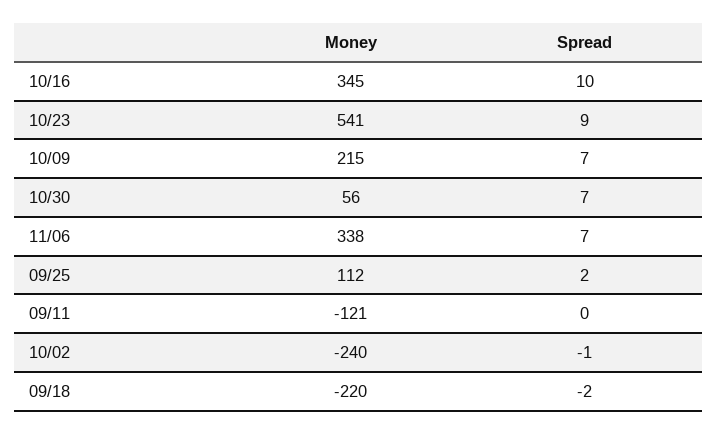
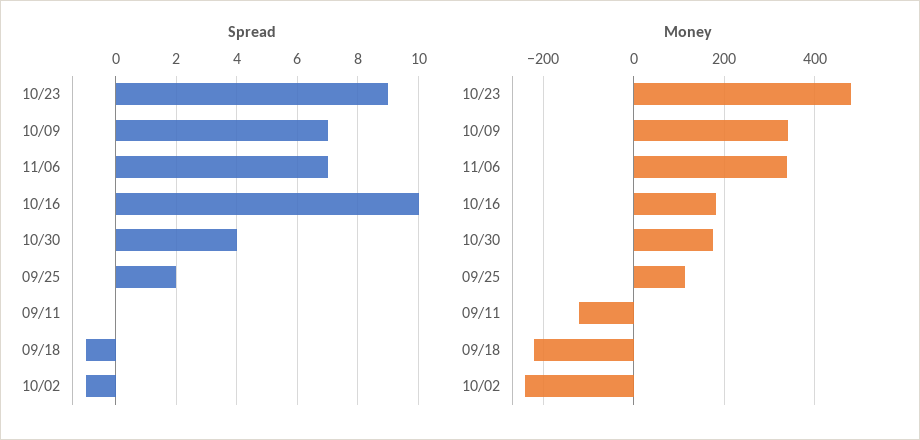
Money, 10/16: 345 -> 180
Money, 10/23: 541 -> 480
Money, 10/09: 215 -> 340
Money, 10/30: 56 -> 180
Spread, 10/30: 7 -> 4
Spread, 09/18: -2 -> -1

